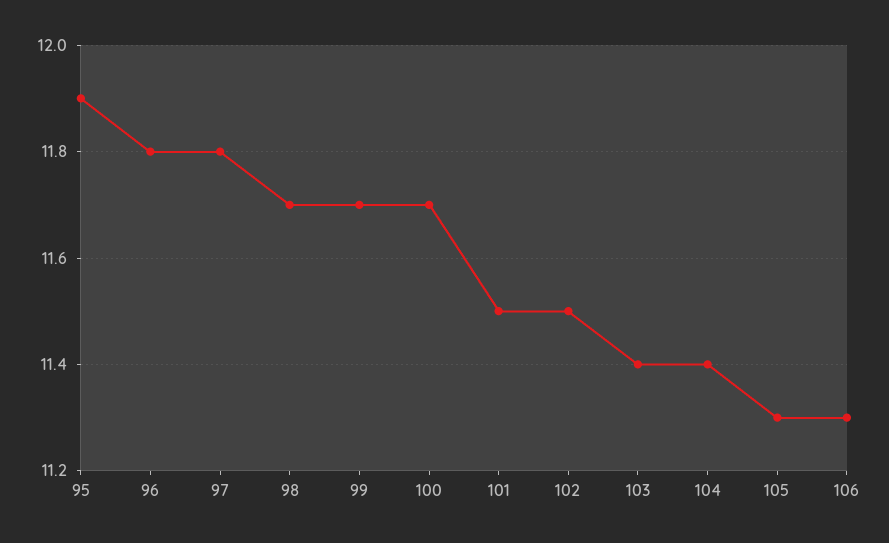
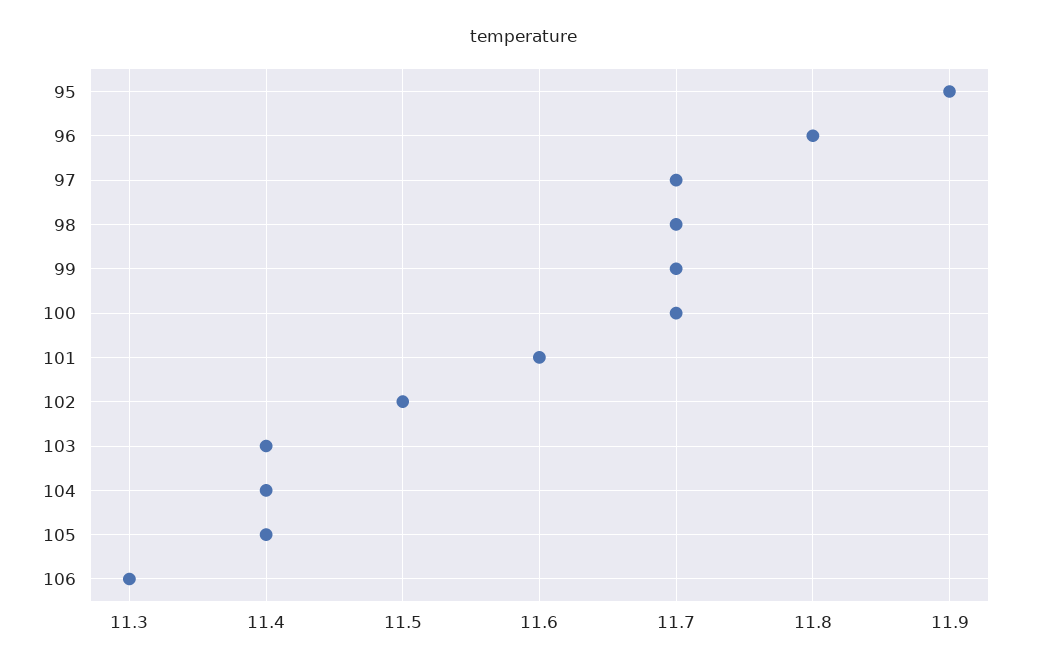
97: 11.8 -> 11.7
101: 11.5 -> 11.6
105: 11.3 -> 11.4

